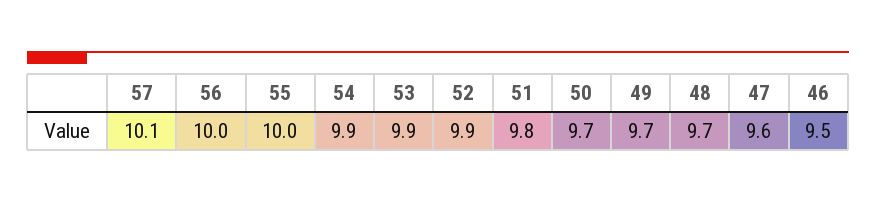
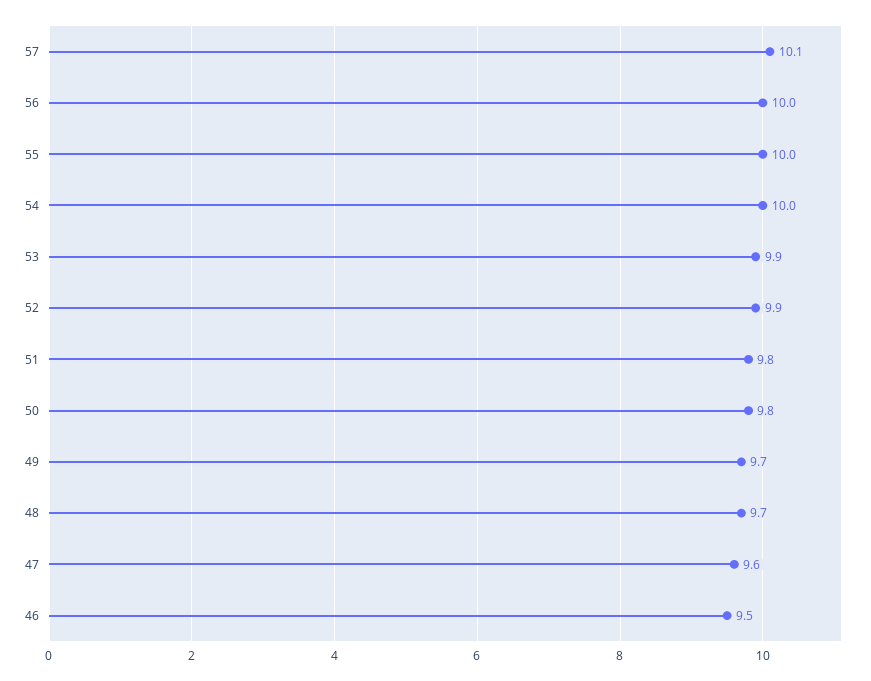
54: 9.9 -> 10
50: 9.7 -> 9.8

